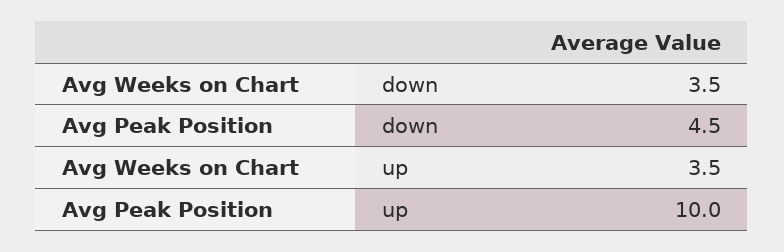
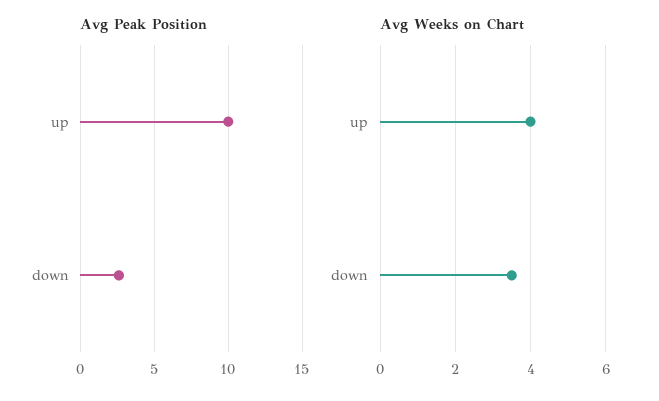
Avg Peak Position, down: 4.5 -> 2.5
Avg Weeks on Chart, up: 3.5 -> 4

